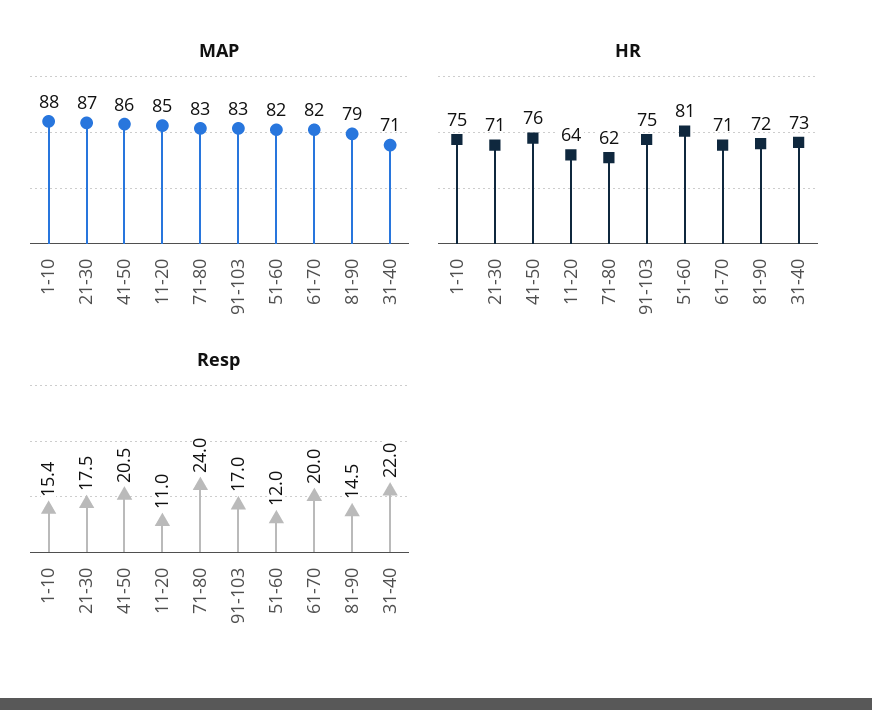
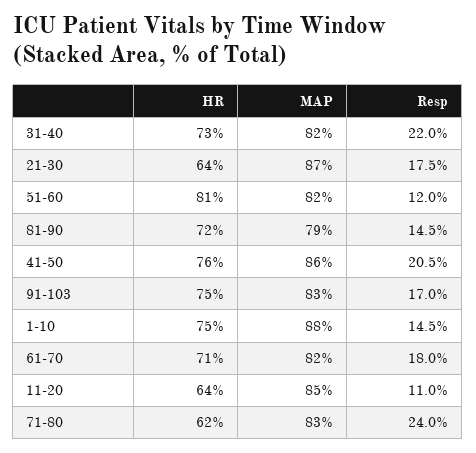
MAP, 31-40: 71 -> 82
HR, 21-30: 71 -> 64
Resp, 1-10: 15.4 -> 14.5
Resp, 61-70: 20 -> 18

